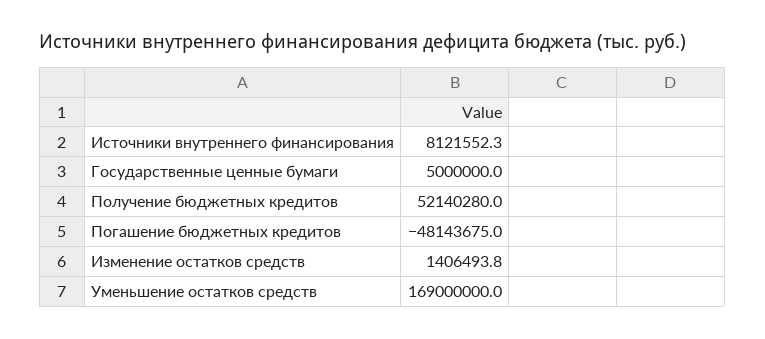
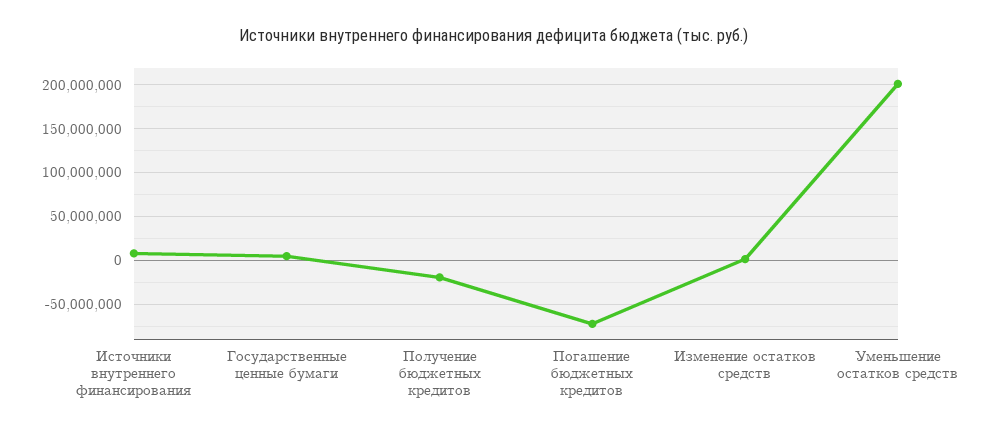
Получение бюджетных кредитов: 52140280 -> -20000000
Погашение бюджетных кредитов: -48143675 -> -70000000
Уменьшение остатков средств: 169000000 -> 200000000

